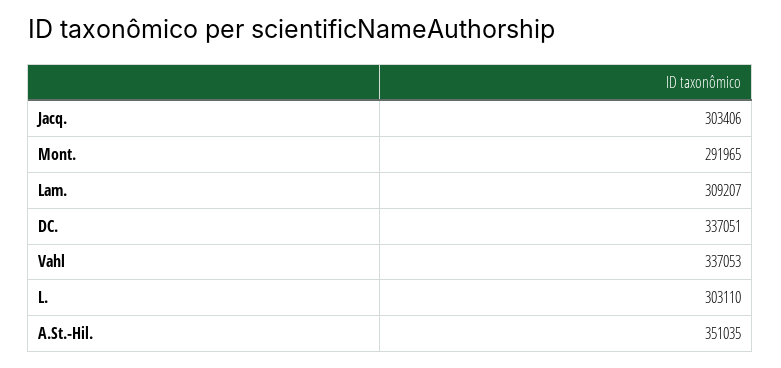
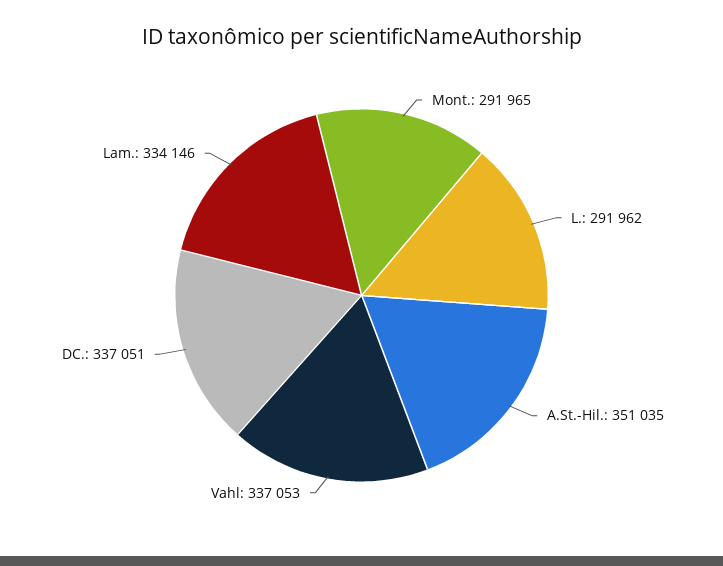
Jacq.: 303406 -> none
Lam.: 309207 -> 334146
L.: 303110 -> 291962

